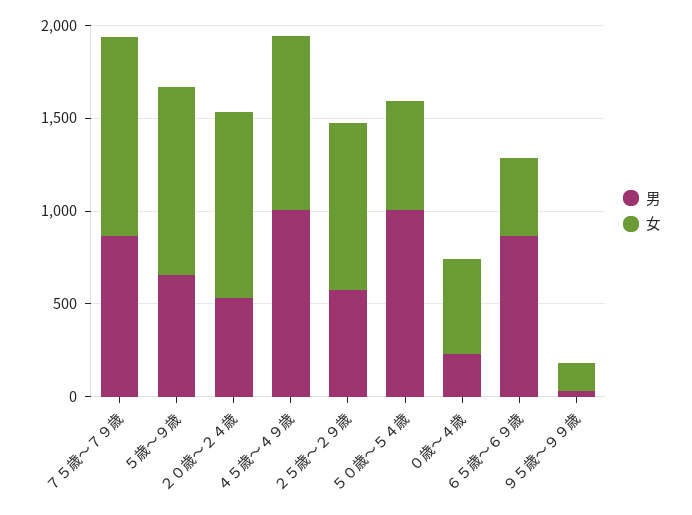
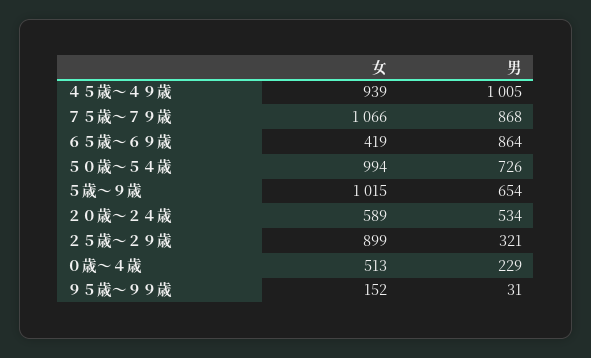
女, ２０歳～２４歳: 1000 -> 589
男, ２５歳～２９歳: 600 -> 321
男, ５０歳～５４歳: 1000 -> 726
女, ５０歳～５４歳: 600 -> 994

